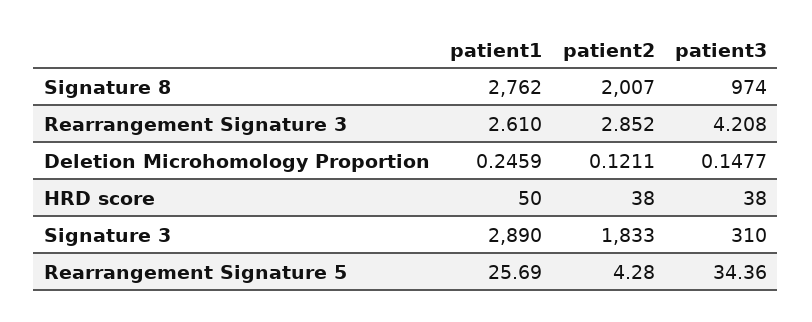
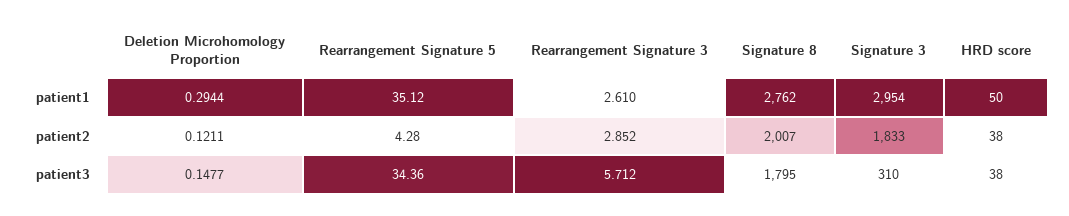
patient3, Signature 8: 974 -> 1795
patient3, Rearrangement Signature 3: 4.208 -> 5.712
patient1, Deletion Microhomology Proportion: 0.2459 -> 0.2944
patient1, Signature 3: 2890 -> 2954
patient1, Rearrangement Signature 5: 25.69 -> 35.12

